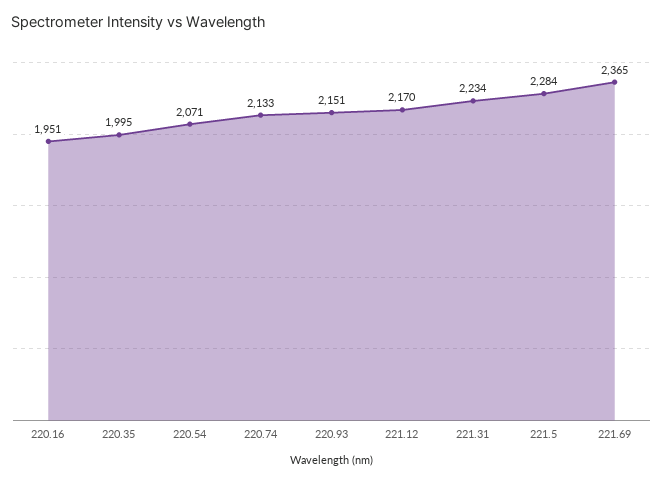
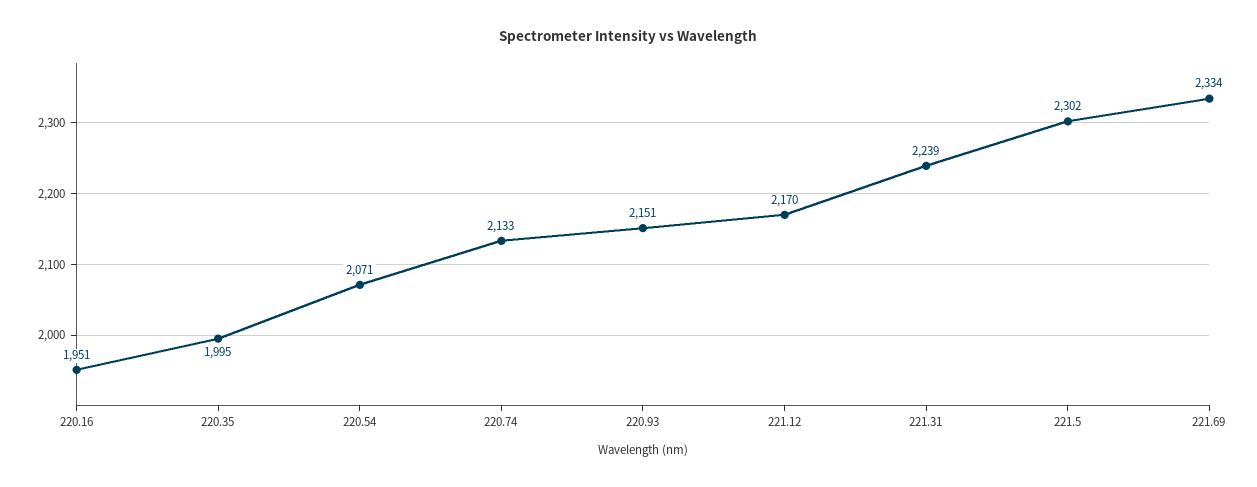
221.31: 2234 -> 2239
221.5: 2284 -> 2302
221.69: 2365 -> 2334

